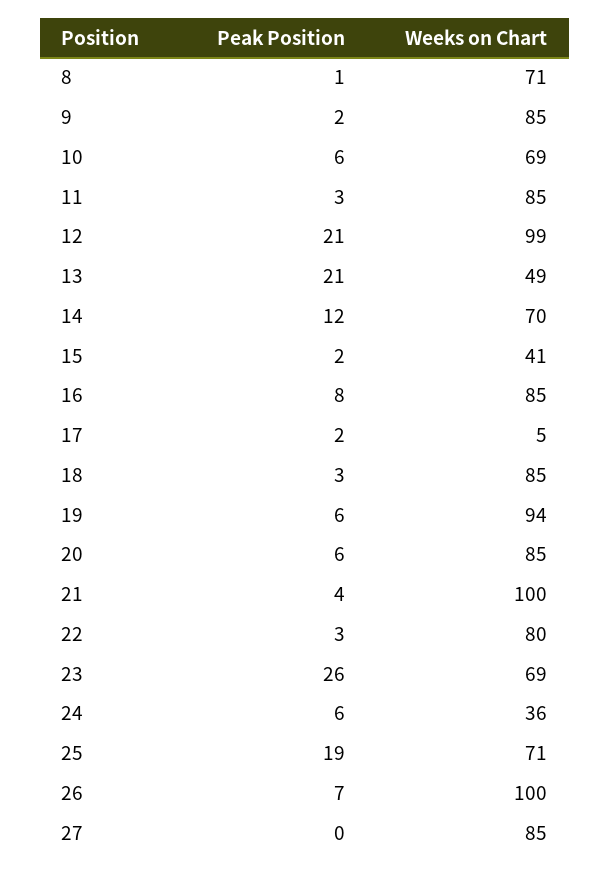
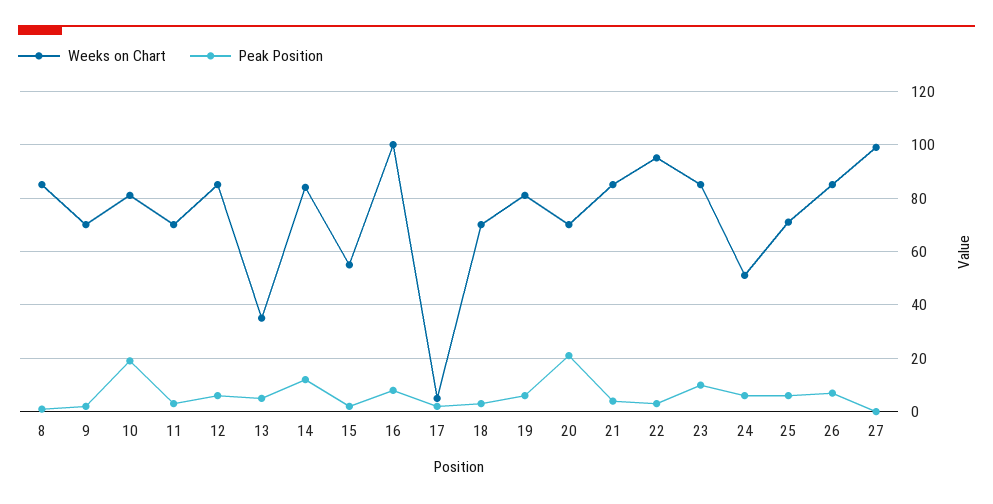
Weeks on Chart, 8: 71 -> 85
Weeks on Chart, 9: 85 -> 70
Peak Position, 10: 6 -> 20
Weeks on Chart, 10: 69 -> 80
Weeks on Chart, 11: 85 -> 70
Peak Position, 12: 21 -> 5
Weeks on Chart, 12: 99 -> 85
Peak Position, 13: 21 -> 5
Weeks on Chart, 13: 49 -> 35
Weeks on Chart, 14: 70 -> 85
Weeks on Chart, 15: 41 -> 55
Weeks on Chart, 16: 85 -> 100
Weeks on Chart, 18: 85 -> 70
Weeks on Chart, 19: 94 -> 80
Peak Position, 20: 6 -> 20
Weeks on Chart, 20: 85 -> 70
Weeks on Chart, 21: 100 -> 85
Weeks on Chart, 22: 80 -> 95
Peak Position, 23: 26 -> 10
Weeks on Chart, 23: 69 -> 85
Weeks on Chart, 24: 36 -> 50
Peak Position, 25: 19 -> 5
Weeks on Chart, 26: 100 -> 85
Weeks on Chart, 27: 85 -> 100

